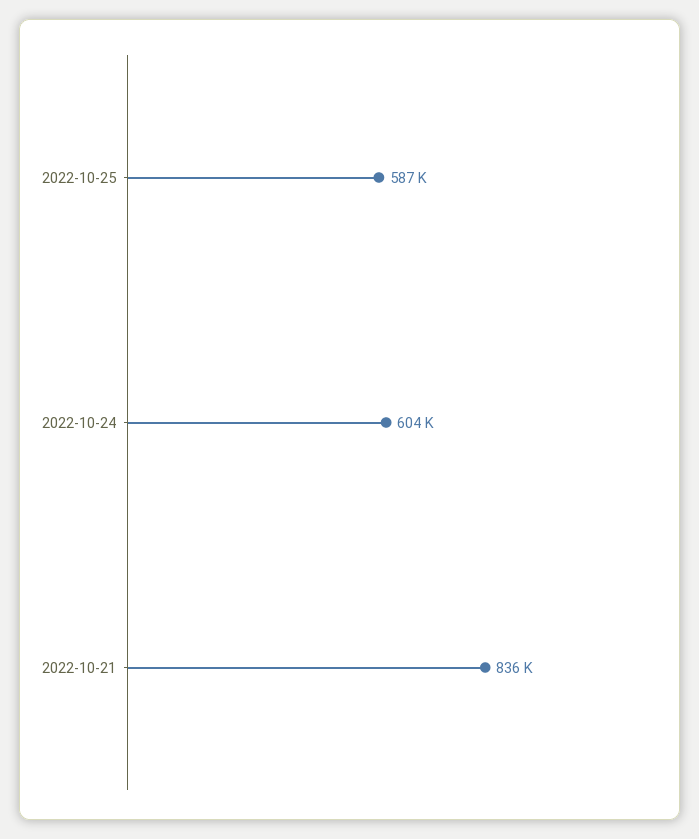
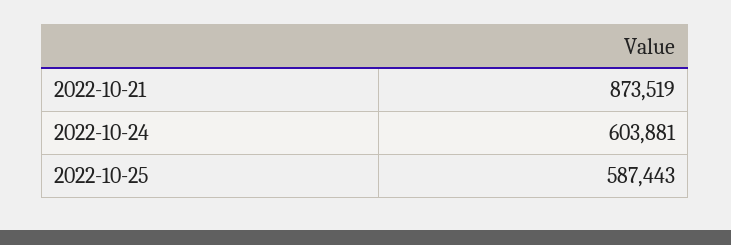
2022-10-21: 836000 -> 873519

